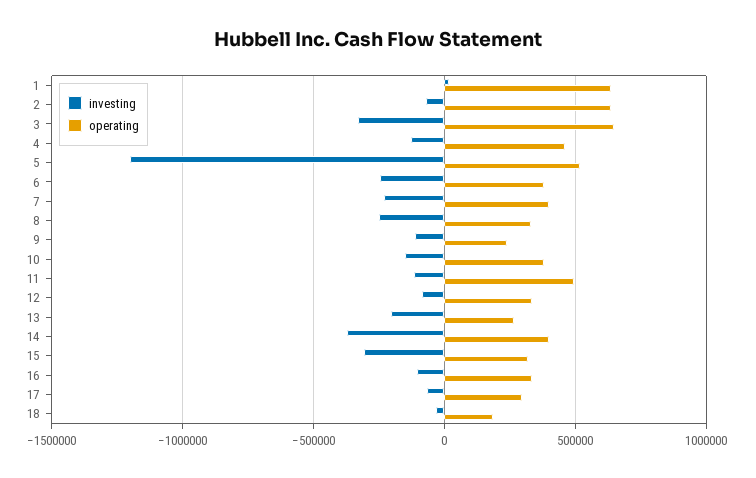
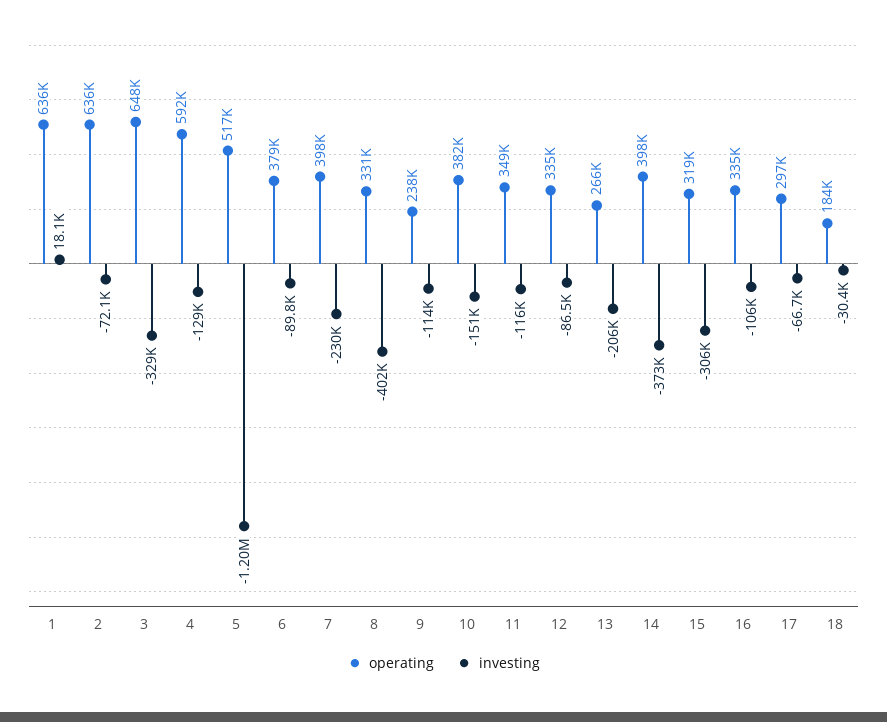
operating, 4: 450000 -> 592000
investing, 6: -250000 -> -89800
investing, 8: -250000 -> -402000
operating, 11: 500000 -> 349000

